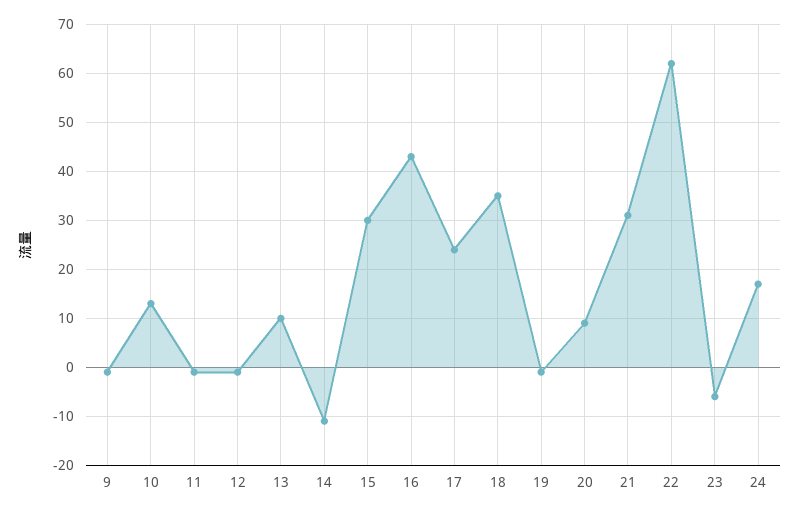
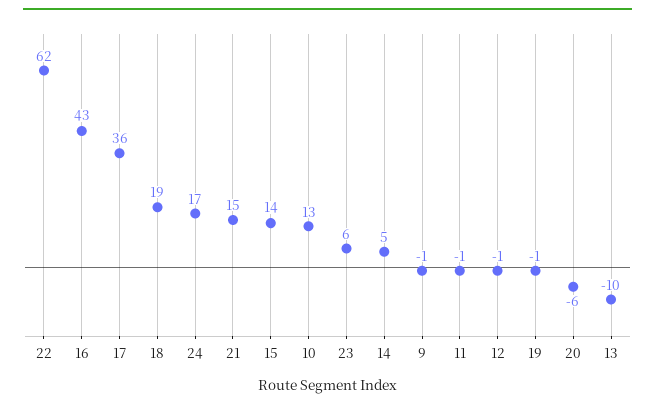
13: 10 -> -10
14: -10 -> 5
15: 30 -> 14
17: 25 -> 36
18: 35 -> 19
20: 10 -> -6
21: 30 -> 15
23: -5 -> 6

